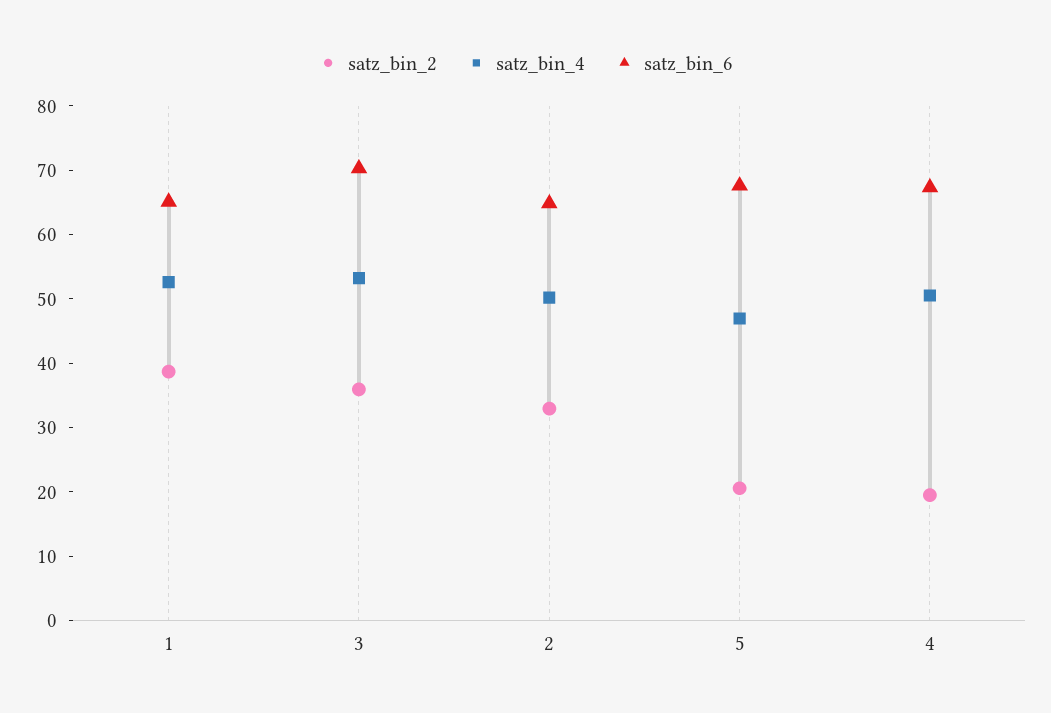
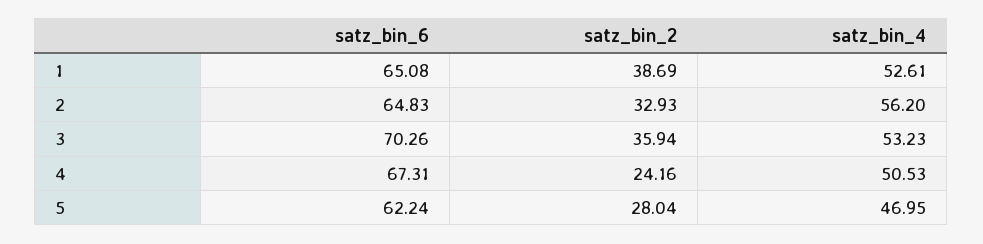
satz_bin_4, 2: 50 -> 56.2
satz_bin_2, 5: 20 -> 28.04
satz_bin_6, 5: 68 -> 62.24
satz_bin_2, 4: 20 -> 24.16

